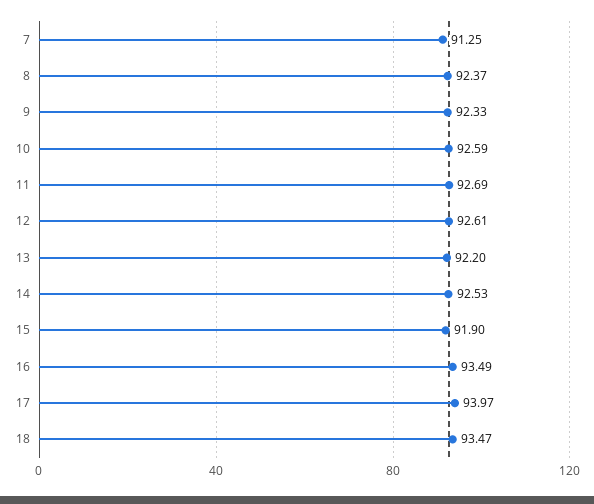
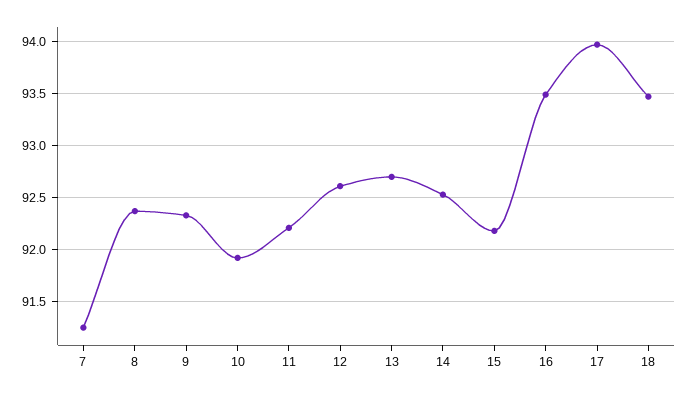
10: 92.59 -> 91.9
11: 92.69 -> 92.2
13: 92.2 -> 92.7
15: 91.9 -> 92.2

